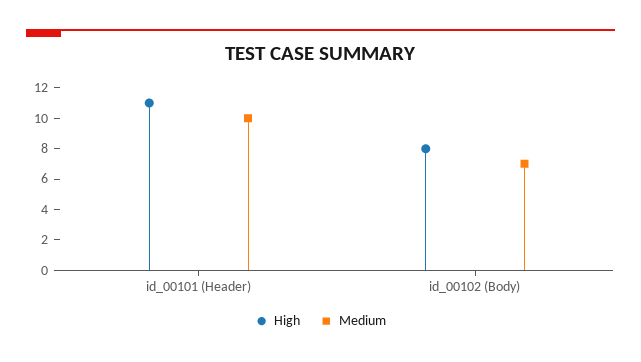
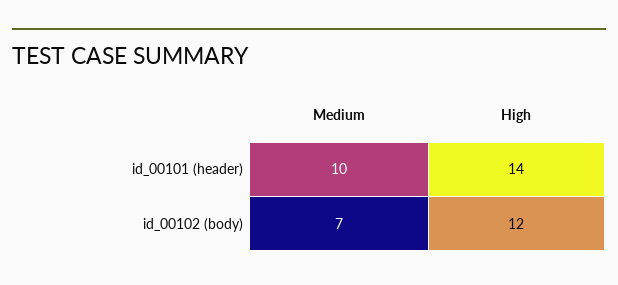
High, id_00101 (Header): 11 -> 14
High, id_00102 (Body): 8 -> 12

